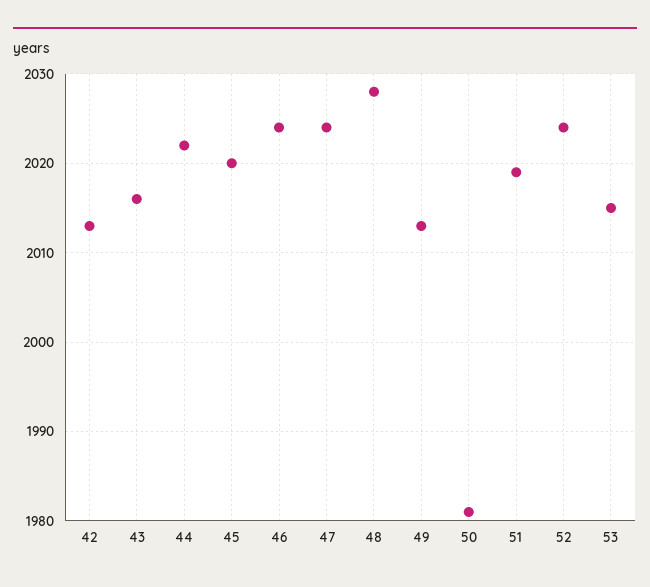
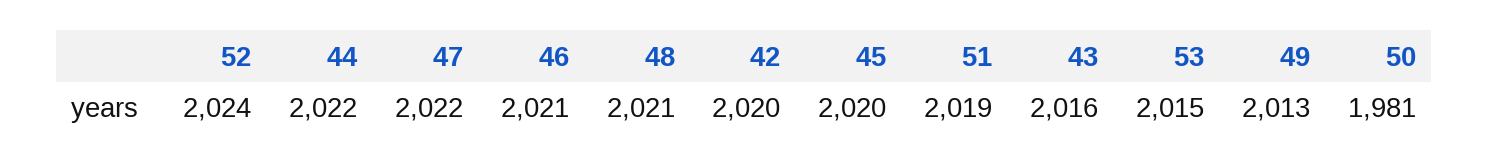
42: 2013 -> 2020
46: 2024 -> 2021
47: 2024 -> 2022
48: 2028 -> 2021

